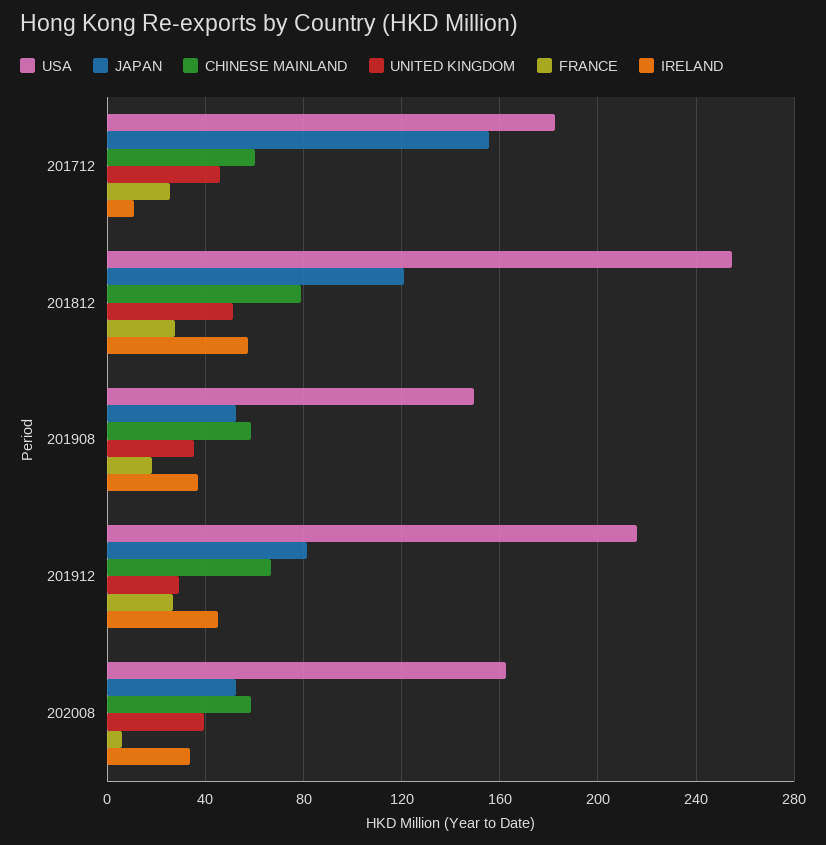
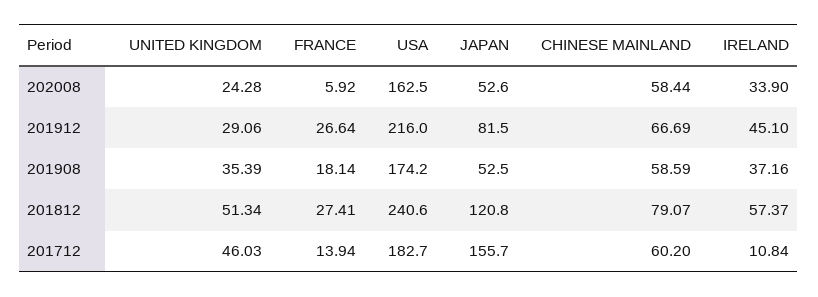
FRANCE, 201712: 25 -> 13.94
USA, 201812: 255 -> 240.6
USA, 201908: 150 -> 174.2
UNITED KINGDOM, 202008: 40 -> 24.28

